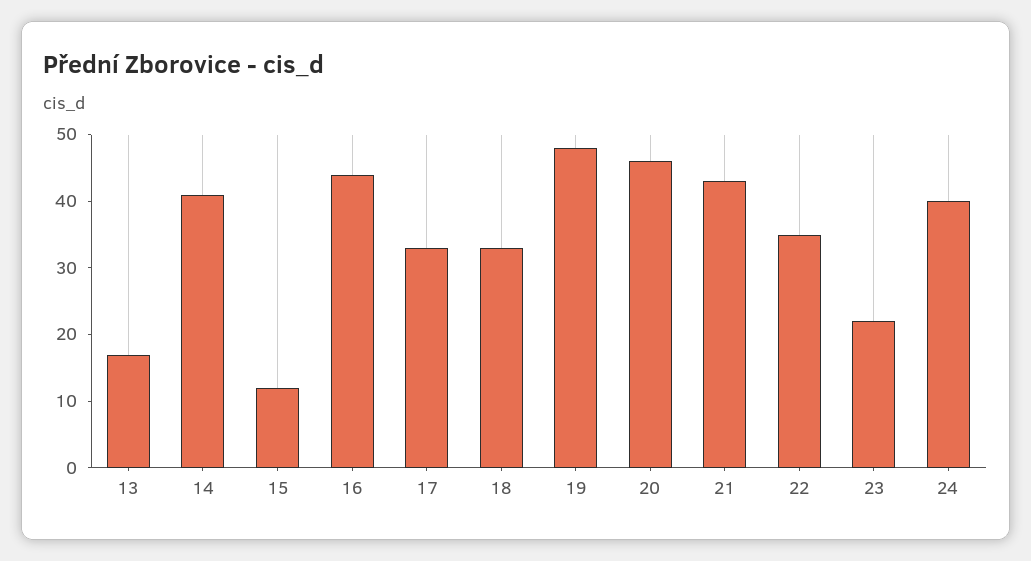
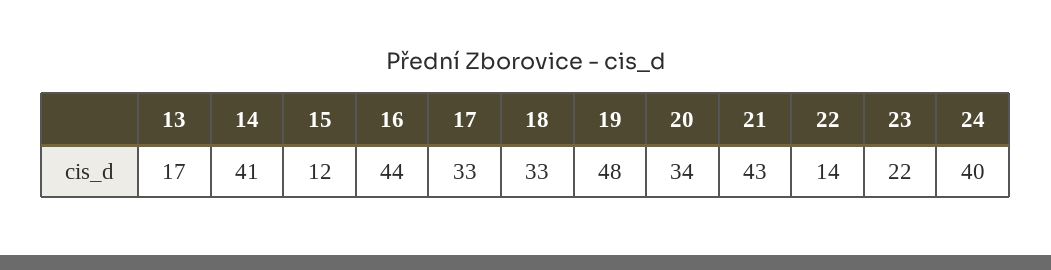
20: 45 -> 34
22: 35 -> 14

